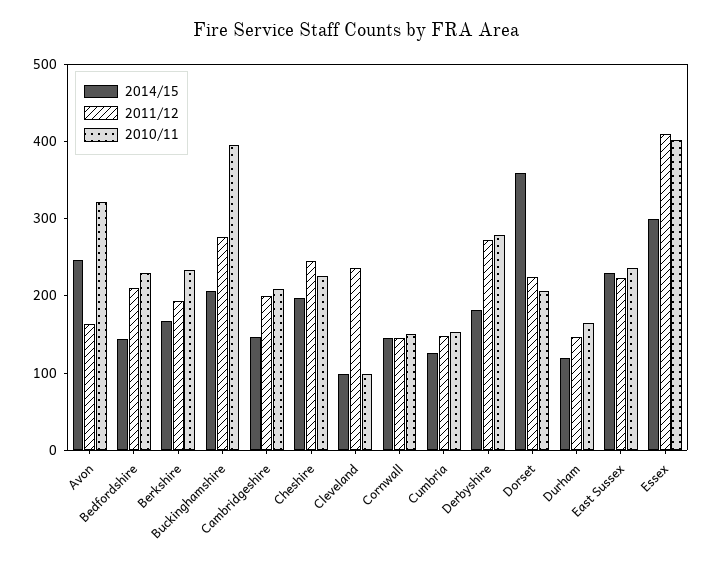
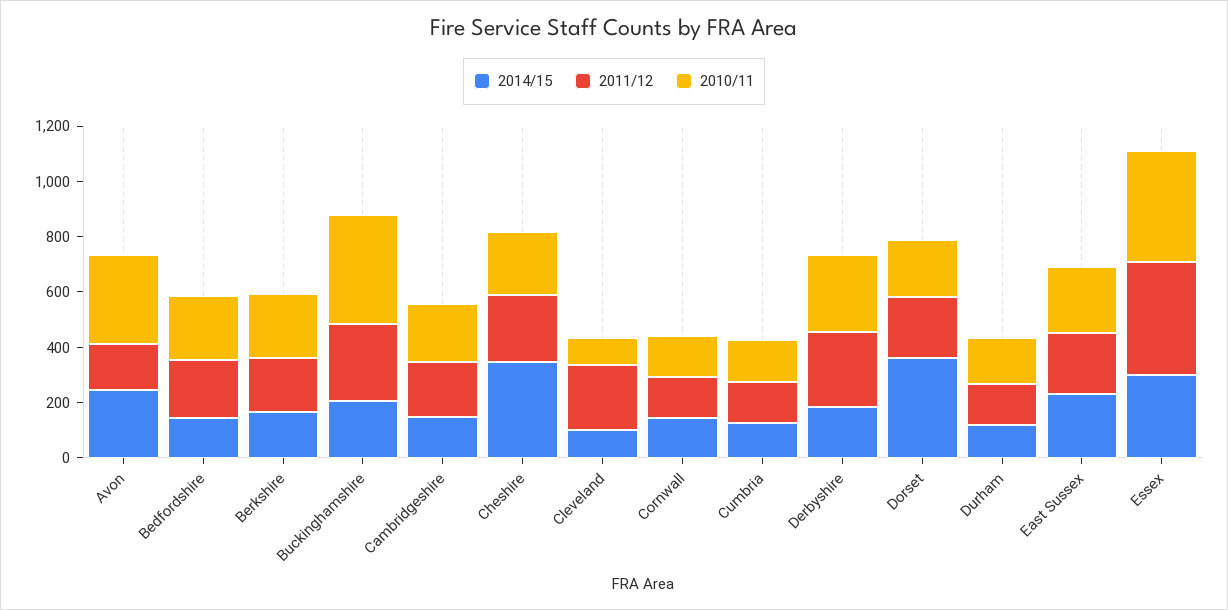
2014/15, Cheshire: 200 -> 350

